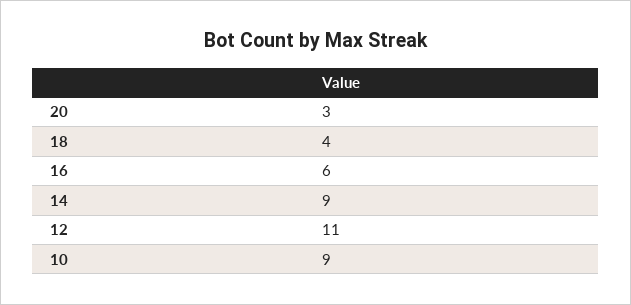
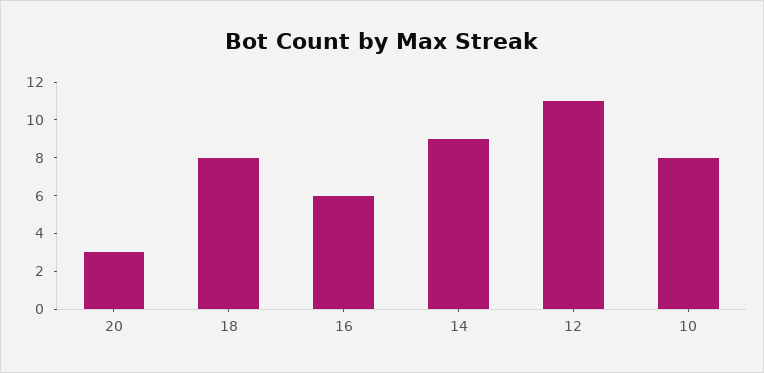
18: 4 -> 8
10: 9 -> 8

